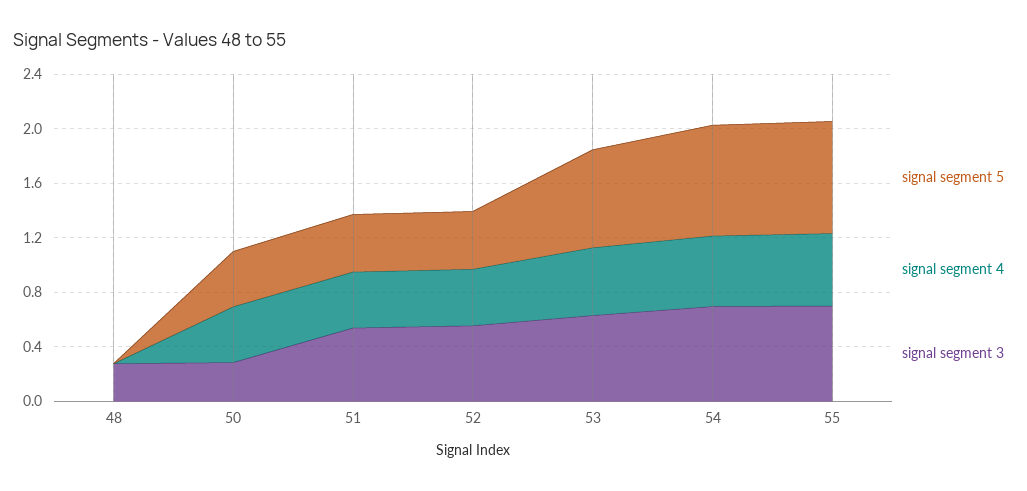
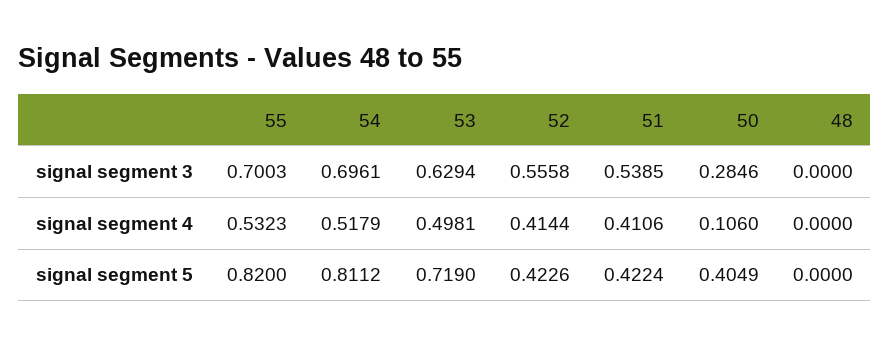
signal segment 3, 48: 0.3 -> 0
signal segment 4, 50: 0.4 -> 0.106

